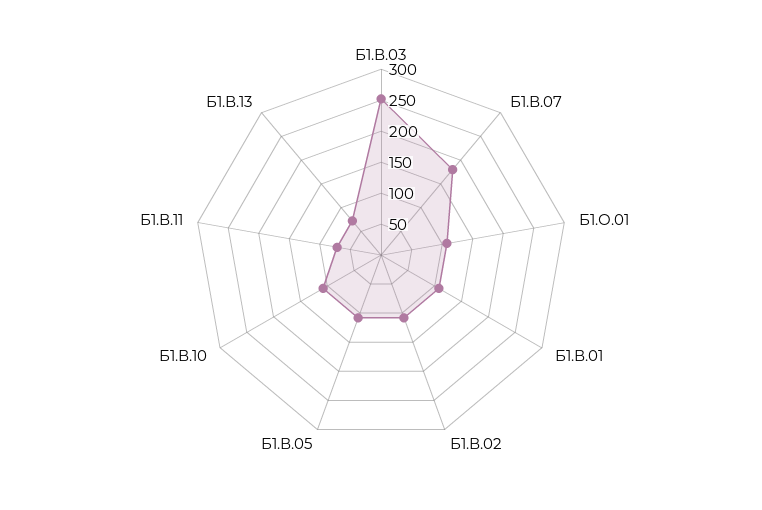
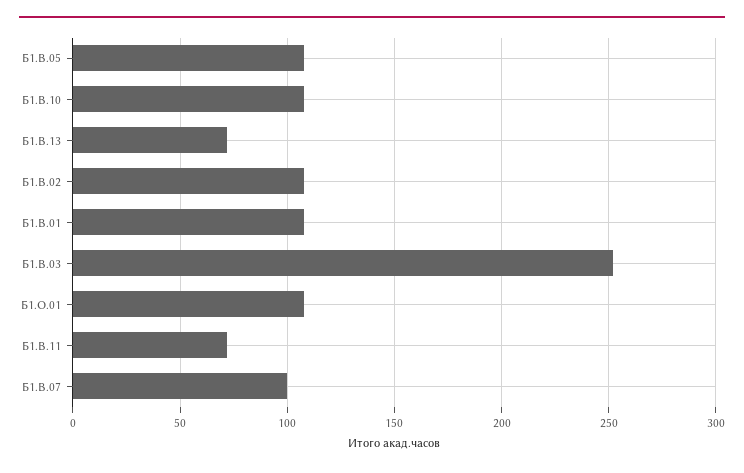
Б1.В.07: 175 -> 100

